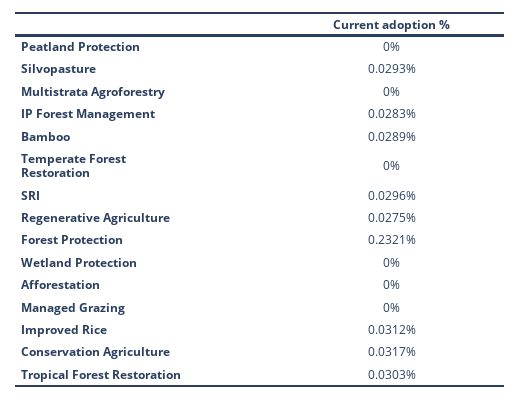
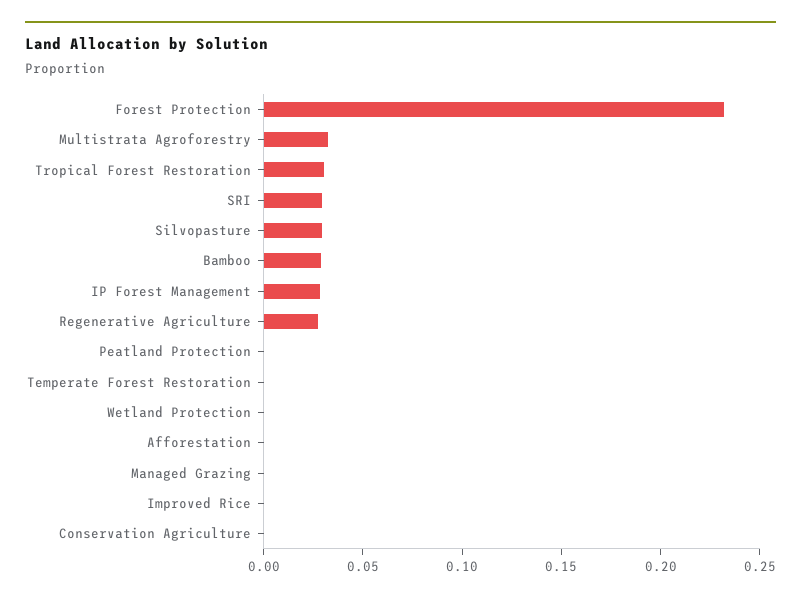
Multistrata Agroforestry: 0 -> 0.03
Improved Rice: 0.0312 -> 0
Conservation Agriculture: 0.0317 -> 0

